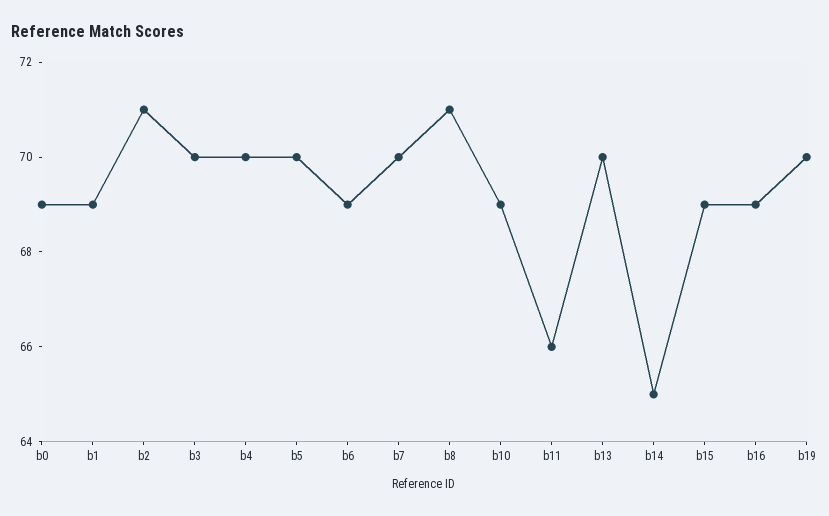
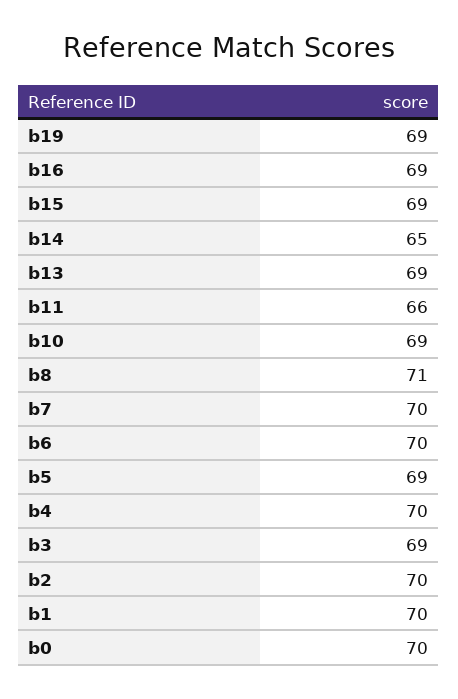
b0: 69 -> 70
b1: 69 -> 70
b2: 71 -> 70
b3: 70 -> 69
b5: 70 -> 69
b6: 69 -> 70
b13: 70 -> 69
b19: 70 -> 69

